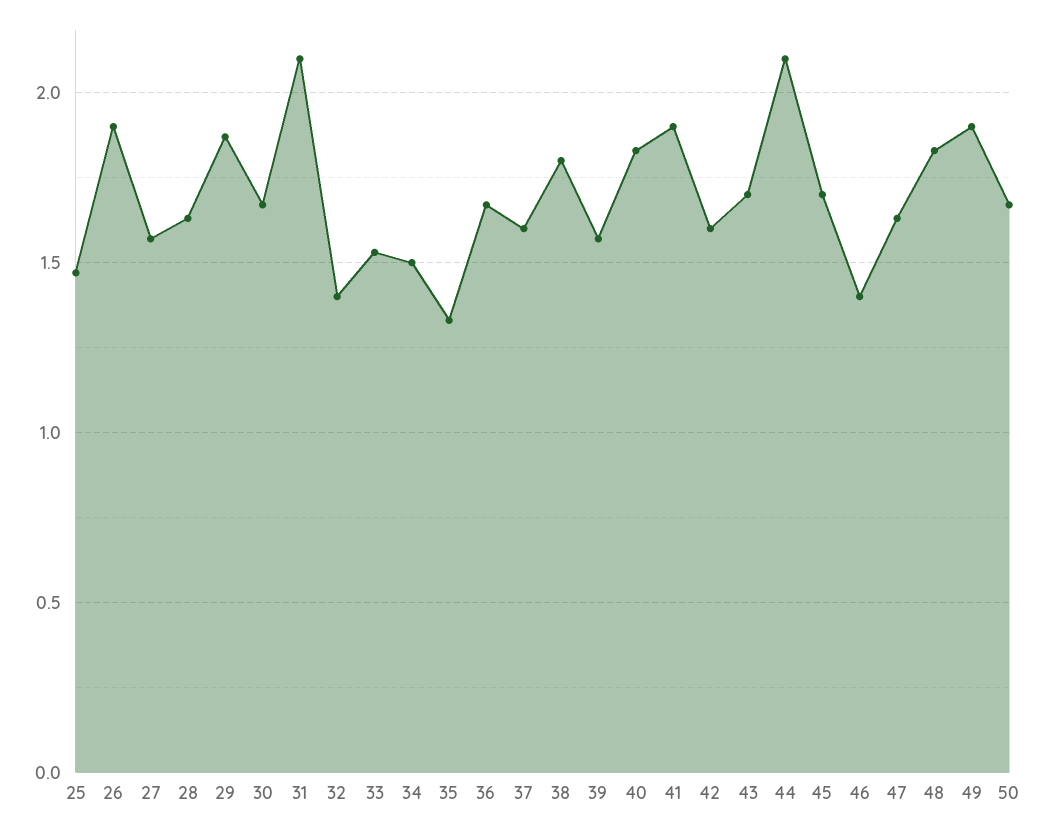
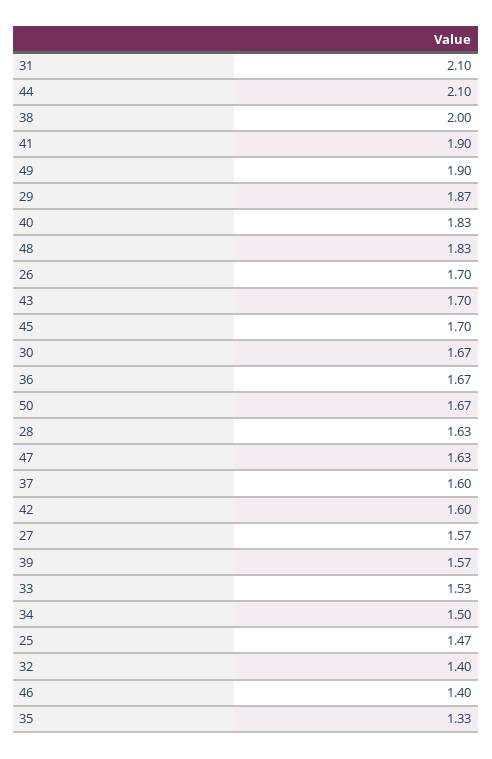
26: 1.9 -> 1.7
38: 1.8 -> 2

